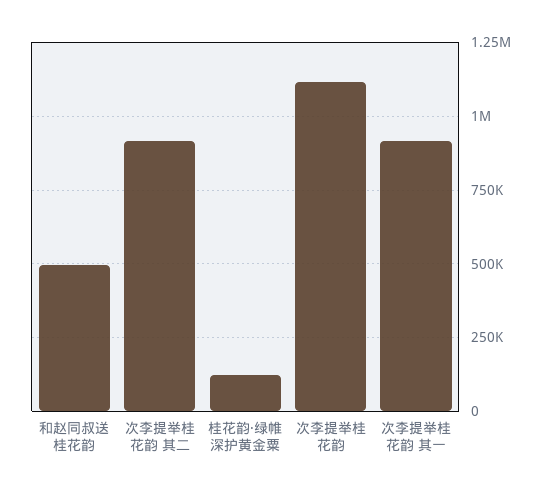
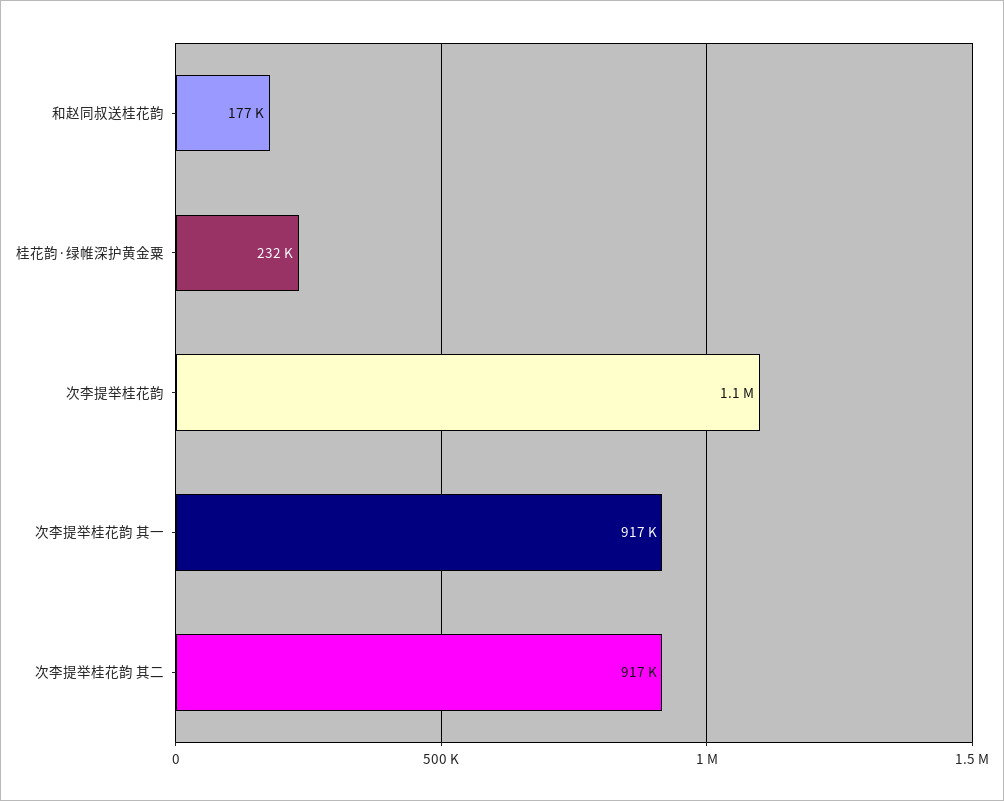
和赵同叔送桂花韵: 500000 -> 177000
桂花韵·绿帷深护黄金粟: 125000 -> 232000

